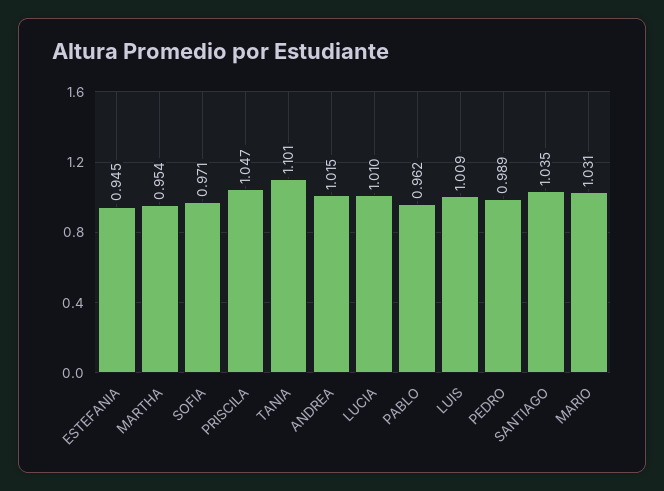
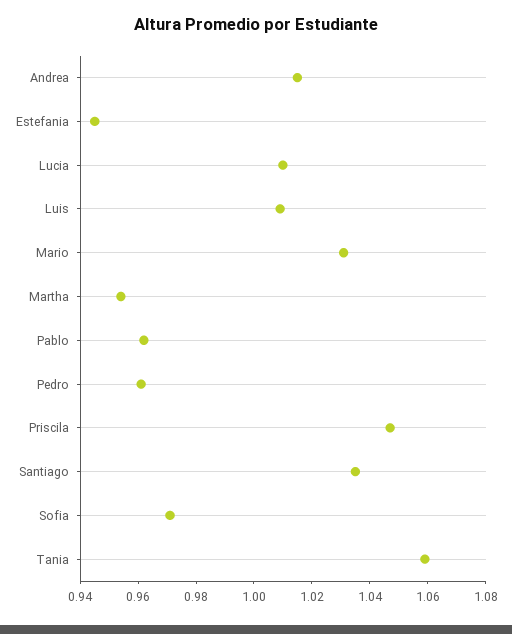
TANIA: 1.101 -> 1.06
PEDRO: 0.989 -> 0.96

